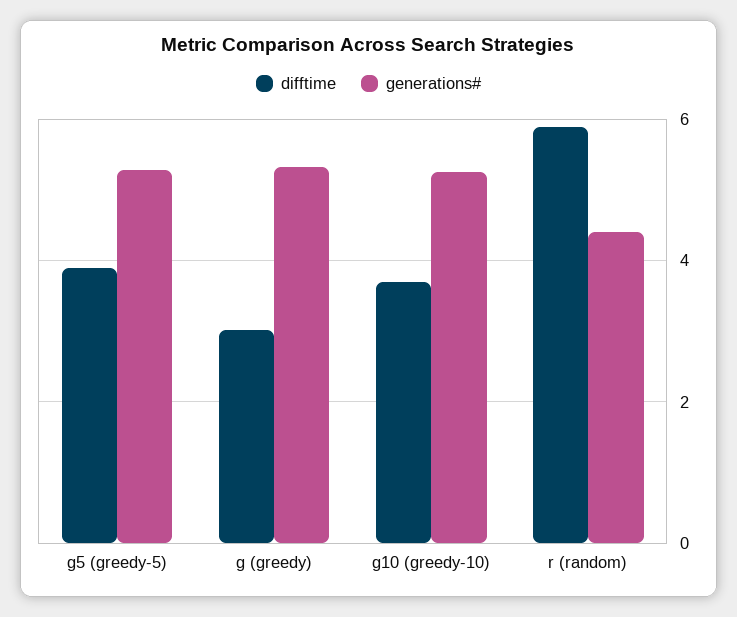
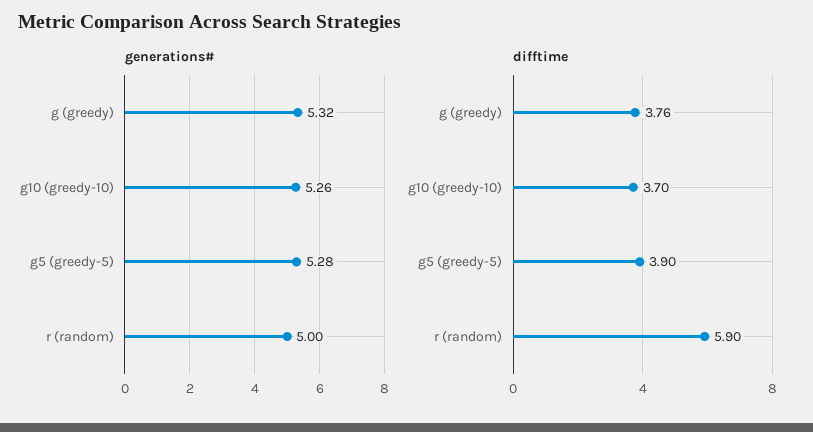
difftime, g (greedy): 3 -> 3.76
generations#, r (random): 4.4 -> 5

